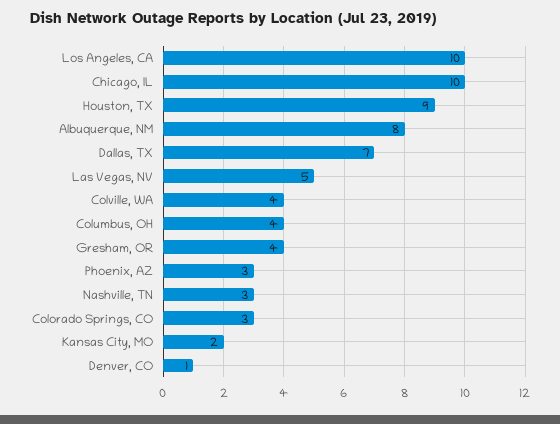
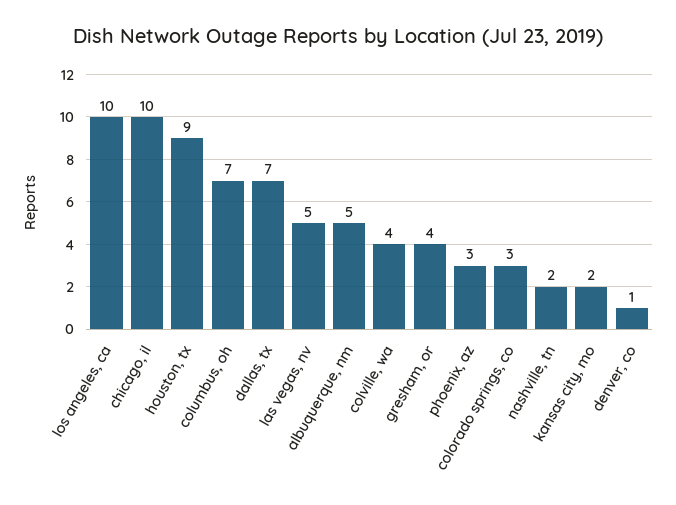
Albuquerque, NM: 8 -> 5
Columbus, OH: 4 -> 7
Nashville, TN: 3 -> 2

